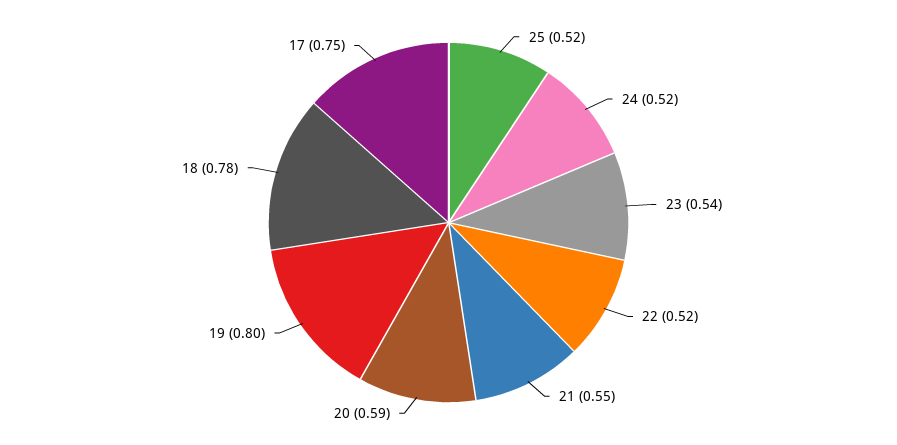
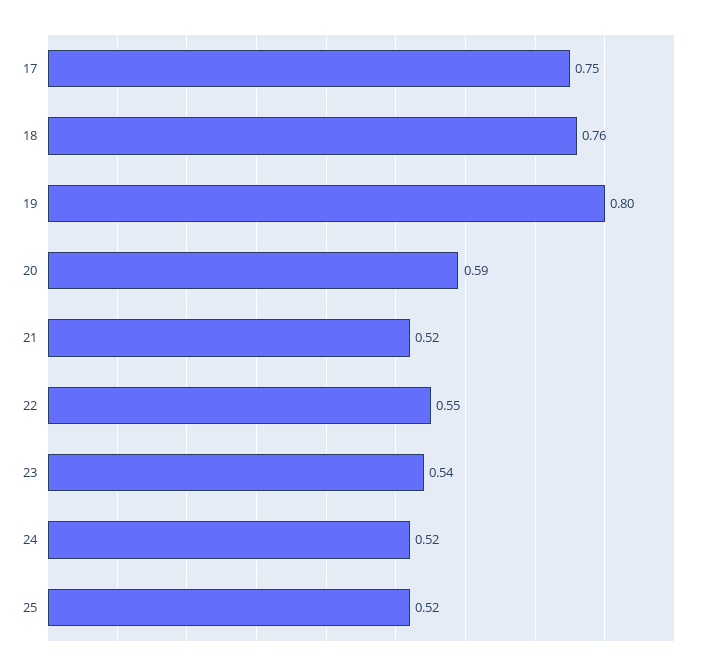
22: 0.52 -> 0.55
21: 0.55 -> 0.52
18: 0.78 -> 0.76

